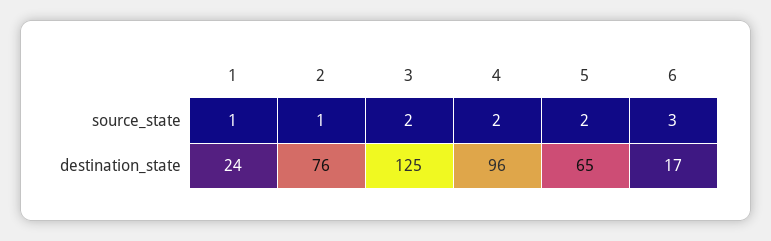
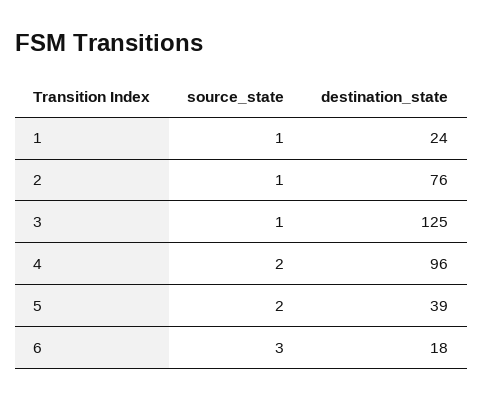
3, source_state: 2 -> 1
5, destination_state: 65 -> 39
6, destination_state: 17 -> 18

